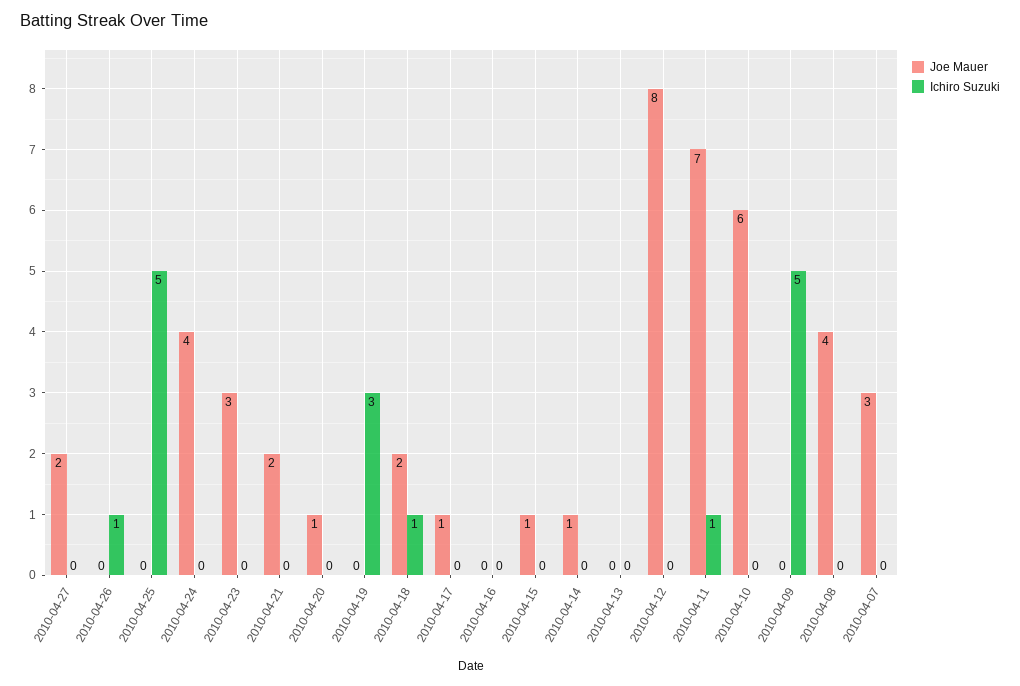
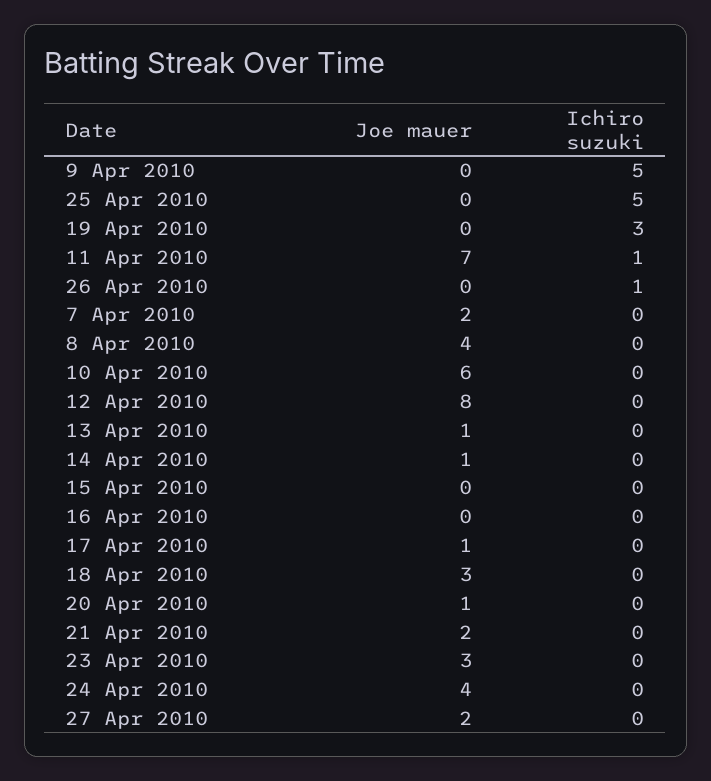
Joe Mauer, 2010-04-18: 2 -> 3
Ichiro Suzuki, 2010-04-18: 1 -> 0
Joe Mauer, 2010-04-15: 1 -> 0
Joe Mauer, 2010-04-13: 0 -> 1
Joe Mauer, 2010-04-07: 3 -> 2

